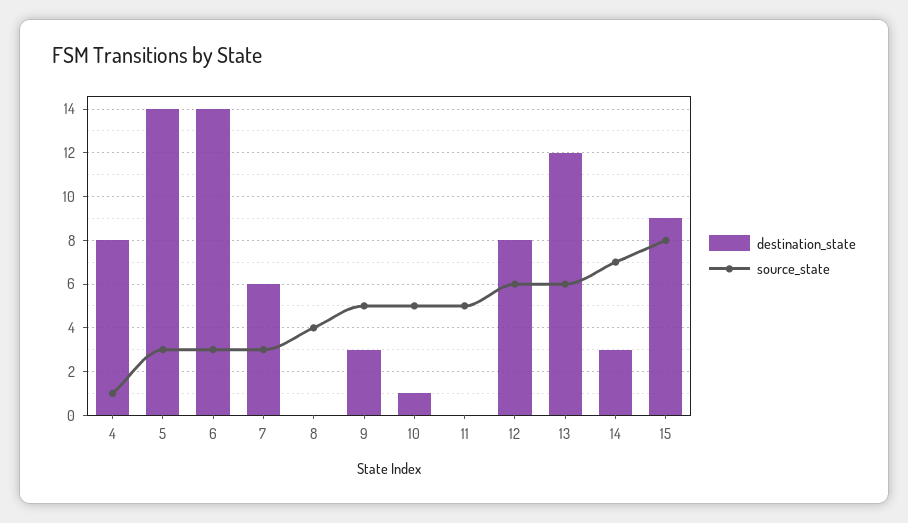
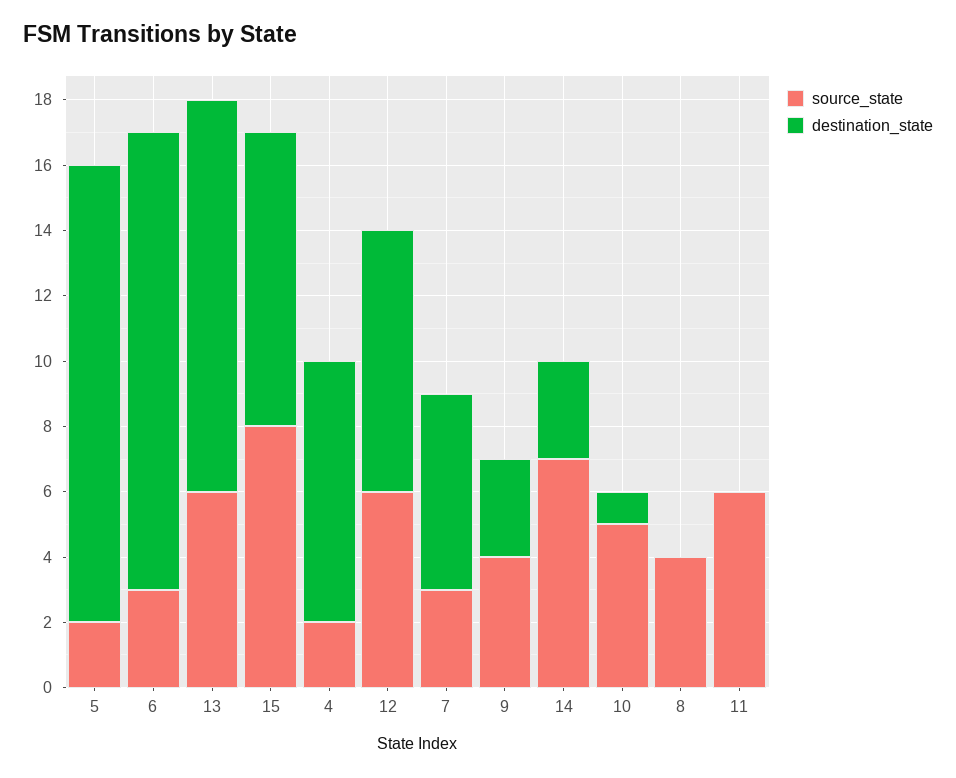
source_state, 4: 1 -> 2
source_state, 5: 3 -> 2
source_state, 9: 5 -> 4
source_state, 11: 5 -> 6

